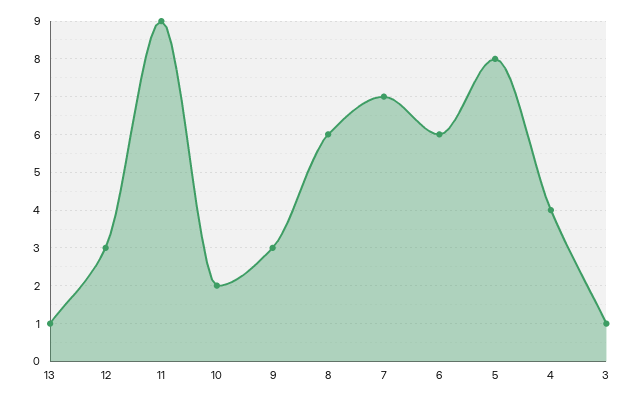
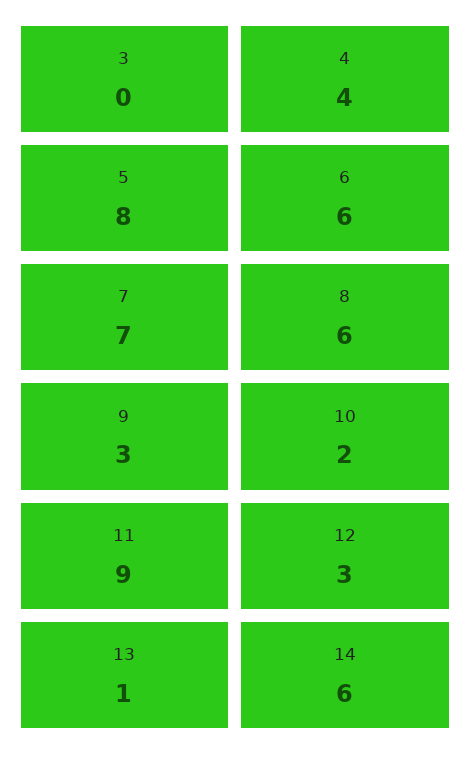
3: 1 -> 0
14: none -> 6

